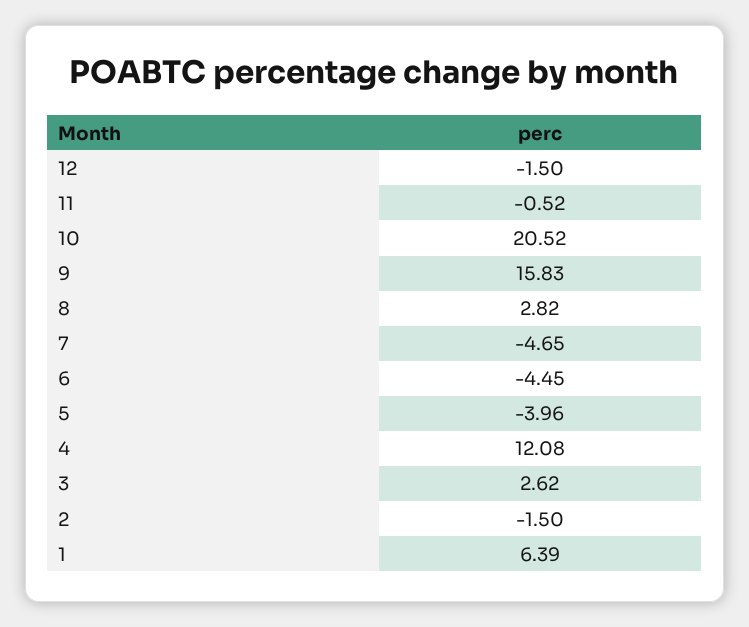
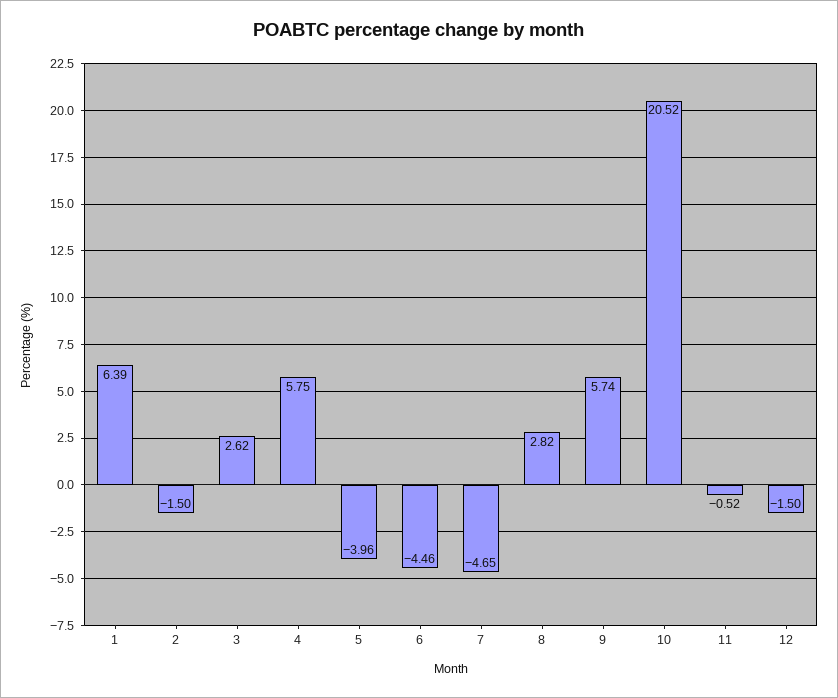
9: 15.83 -> 5.74
6: -4.45 -> -4.46
4: 12.08 -> 5.75

